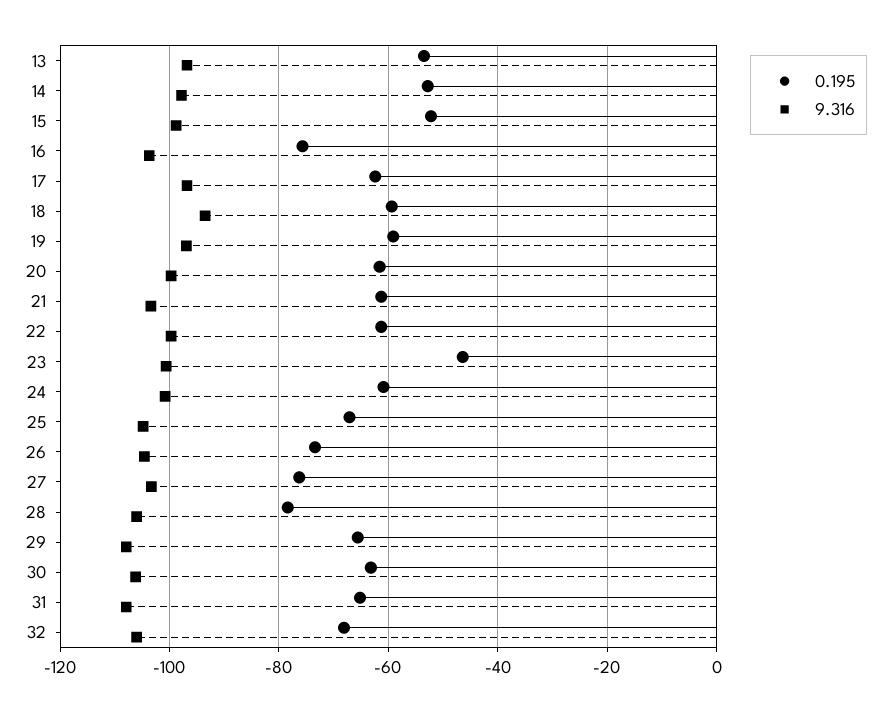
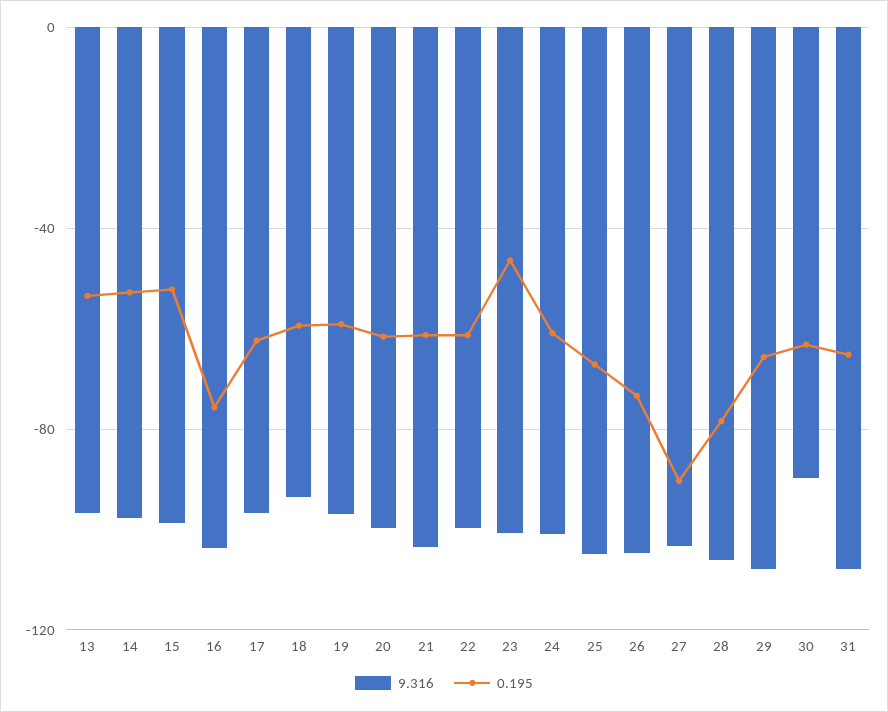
0.195, 27: -76 -> -90
9.316, 30: -106 -> -90
0.195, 32: -68 -> none
9.316, 32: -106 -> none

